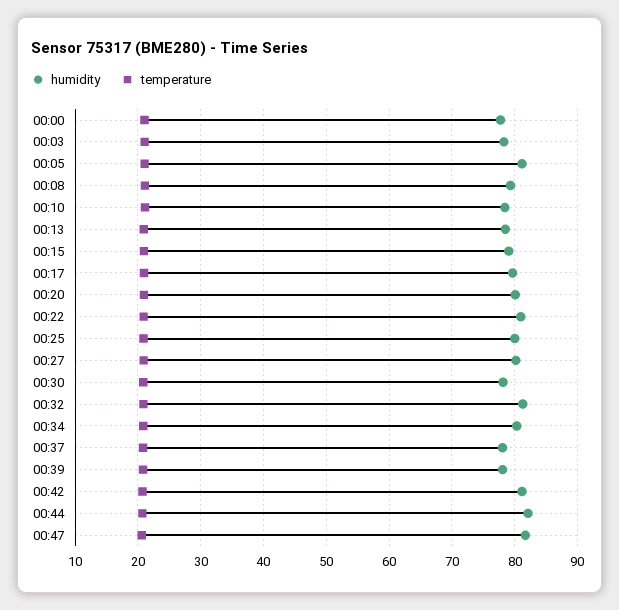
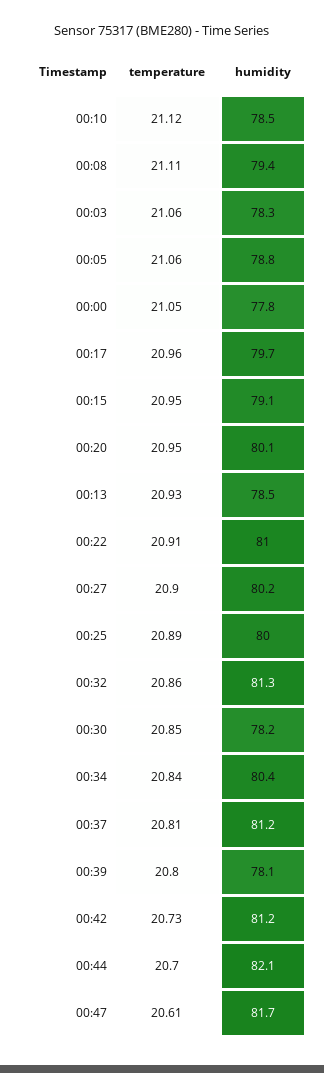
humidity, 00:05: 81 -> 78.8
humidity, 00:37: 78 -> 81.2

